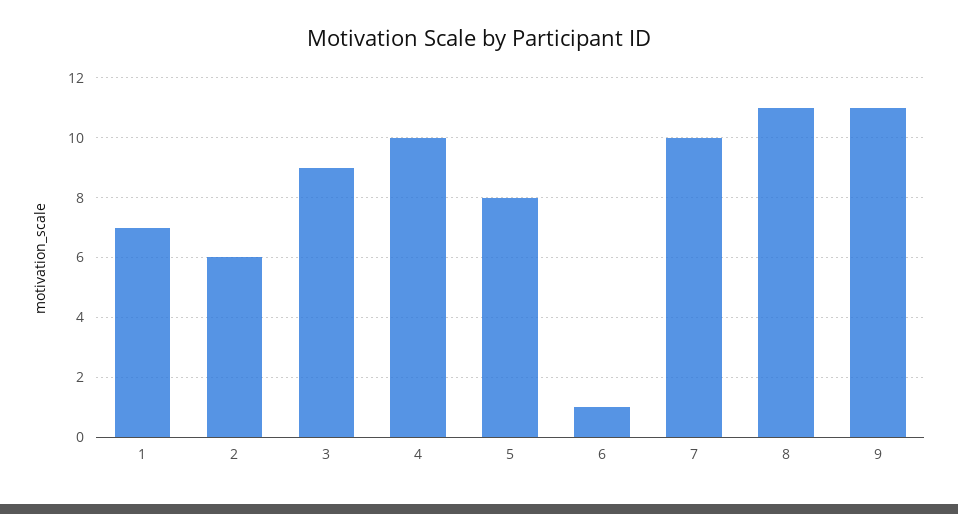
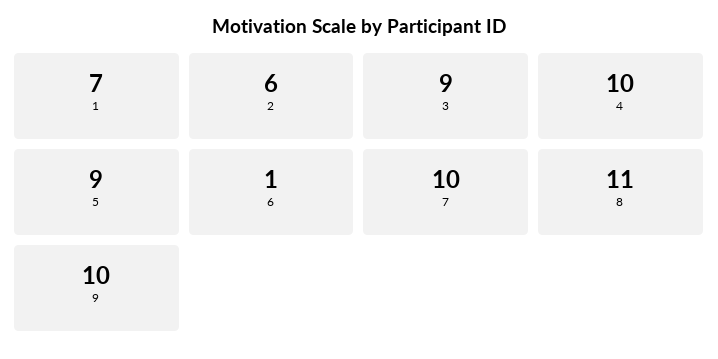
5: 8 -> 9
9: 11 -> 10

